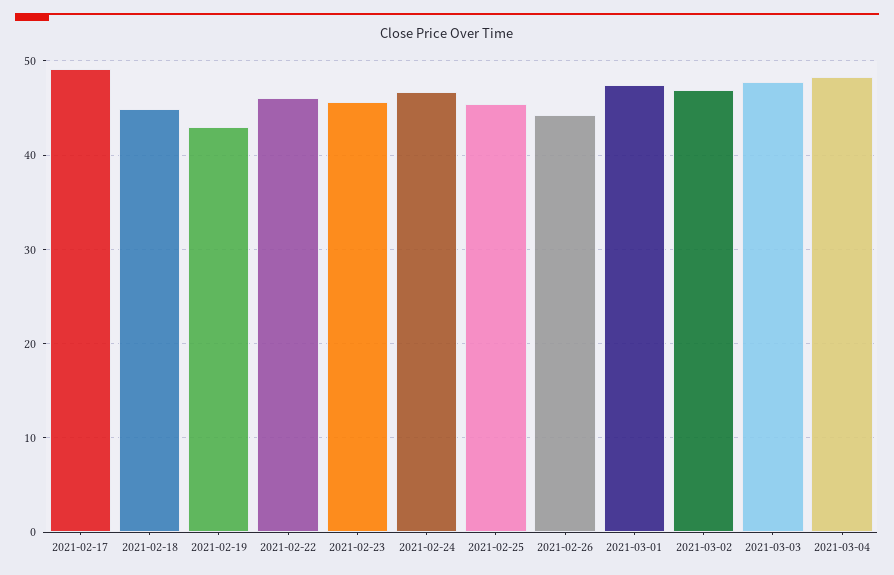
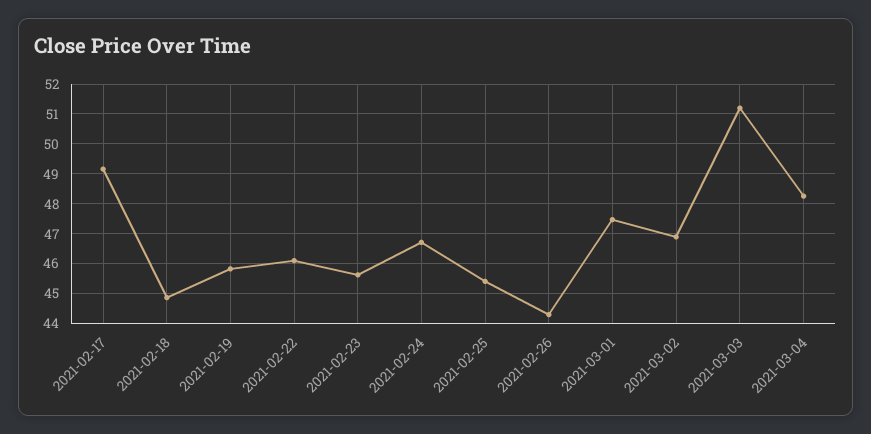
2021-02-19: 43 -> 45.75
2021-03-03: 48 -> 51.25

